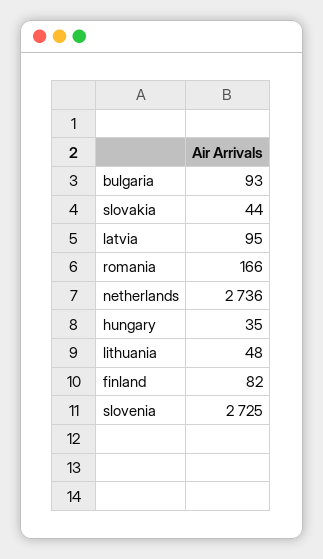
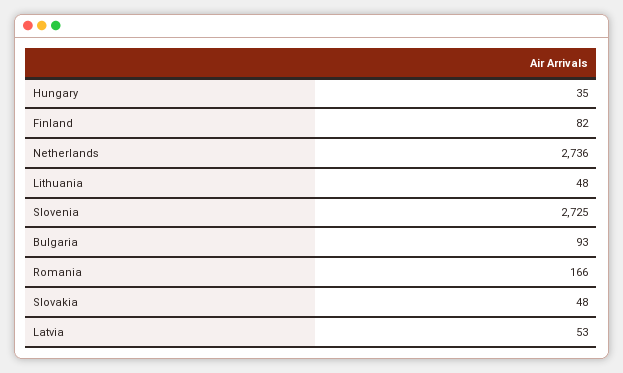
slovakia: 44 -> 48
latvia: 95 -> 53

